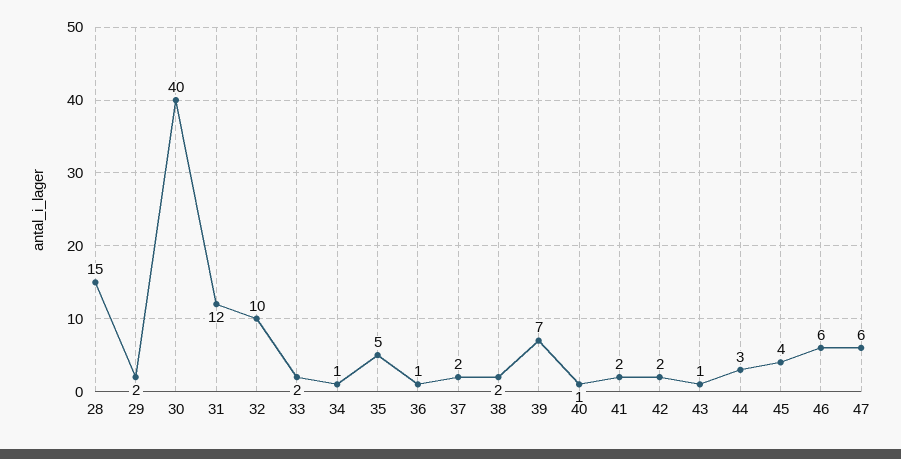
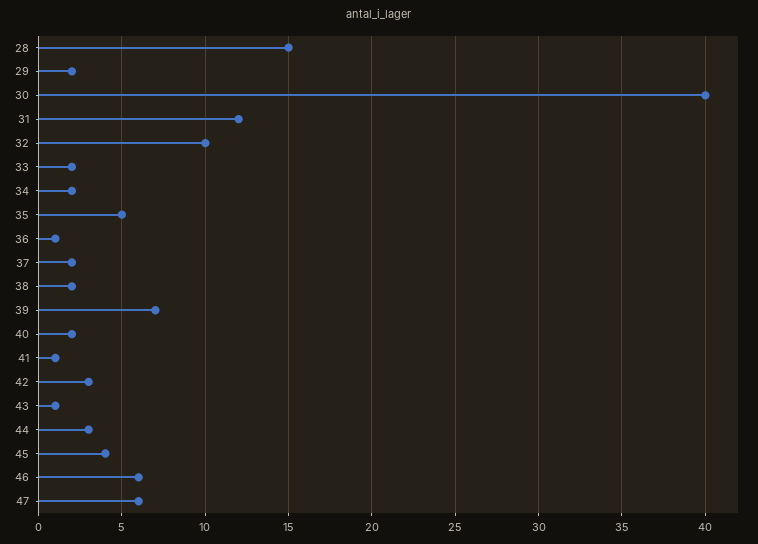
34: 1 -> 2
40: 1 -> 2
41: 2 -> 1
42: 2 -> 3

